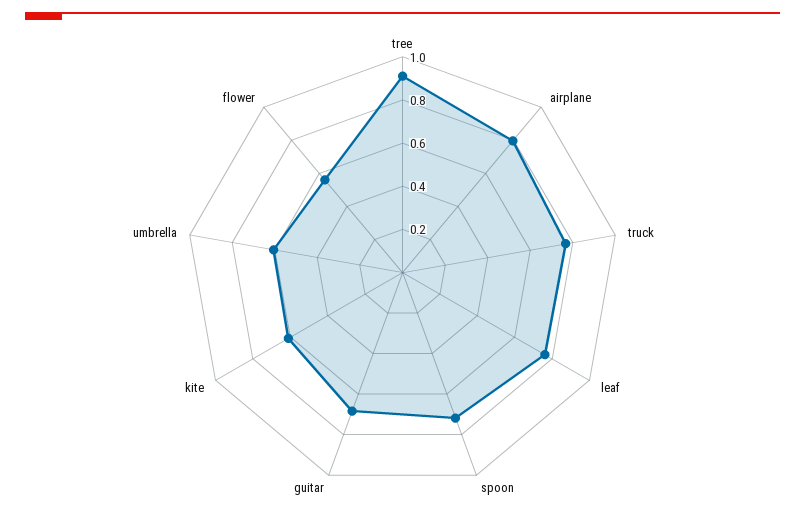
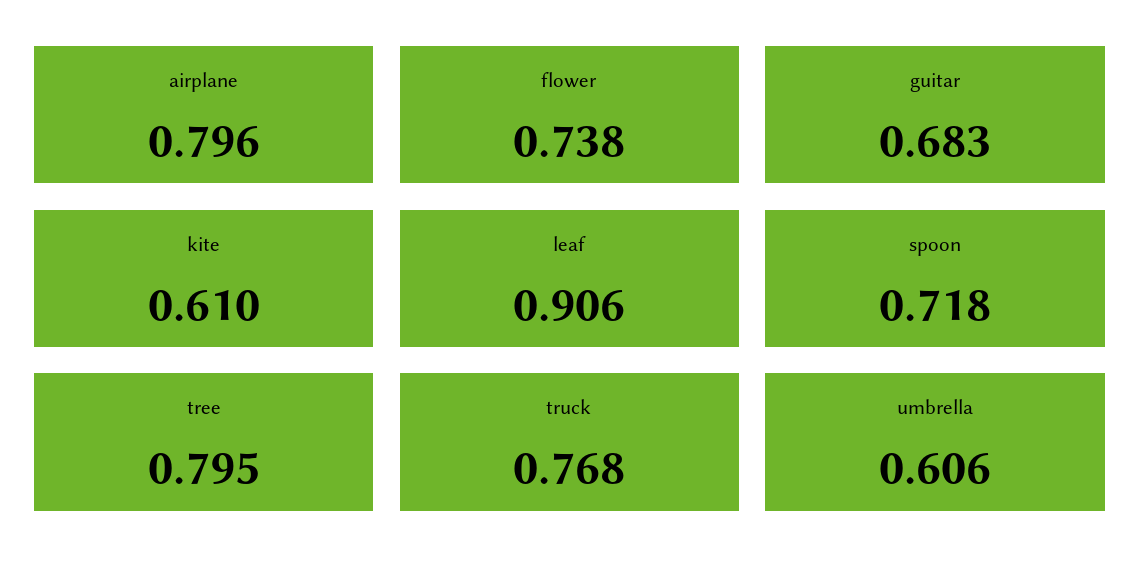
tree: 0.9 -> 0.795
leaf: 0.75 -> 0.906
flower: 0.55 -> 0.738

